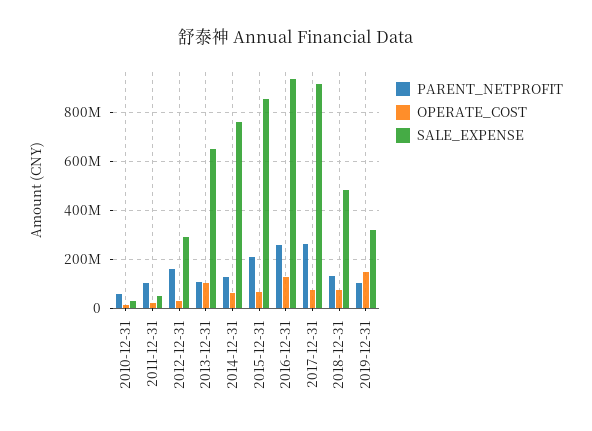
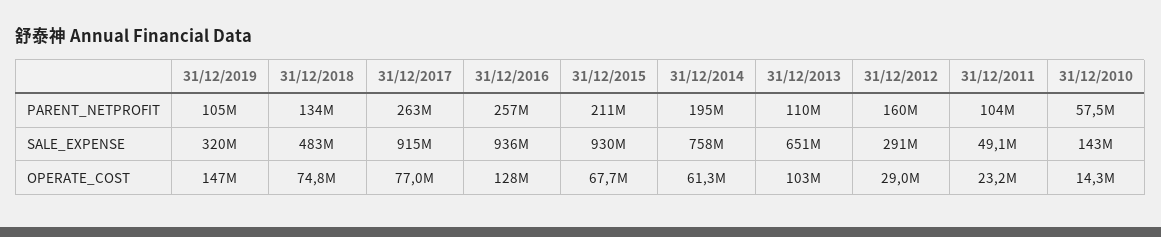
SALE_EXPENSE, 2010-12-31: 25000000 -> 143000000
PARENT_NETPROFIT, 2014-12-31: 125000000 -> 195000000
SALE_EXPENSE, 2015-12-31: 850000000 -> 930000000

